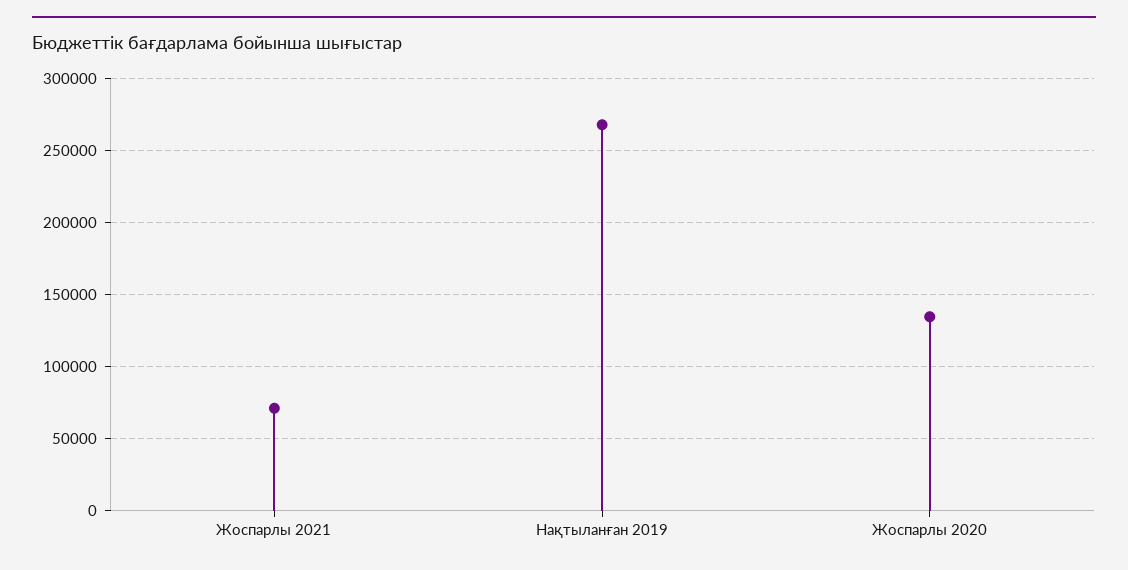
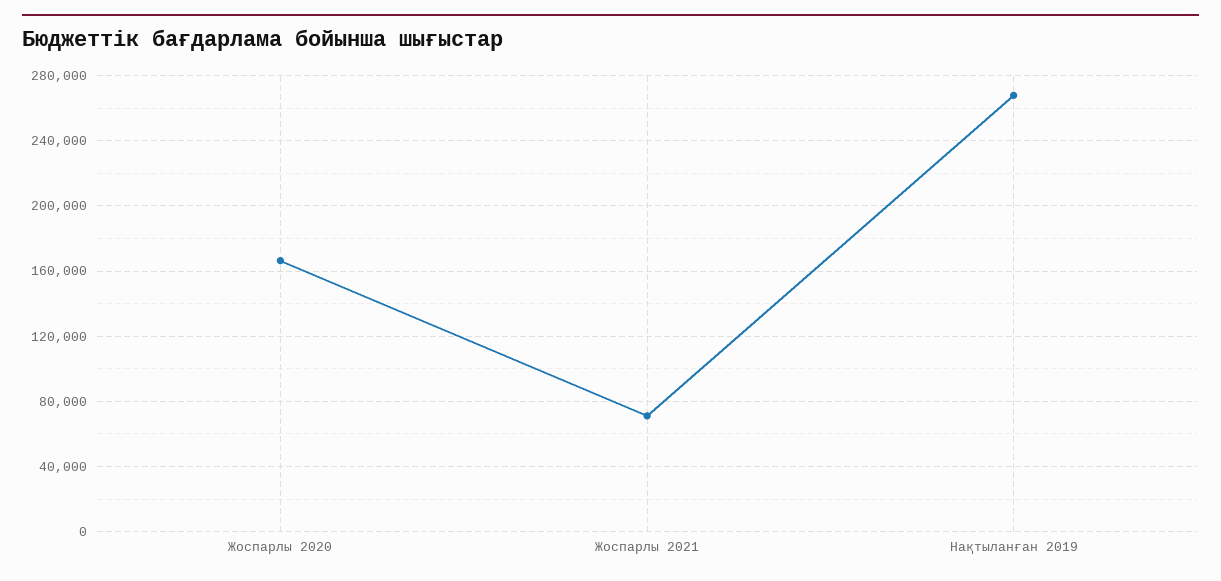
Жоспарлы 2020: 135000 -> 165000

